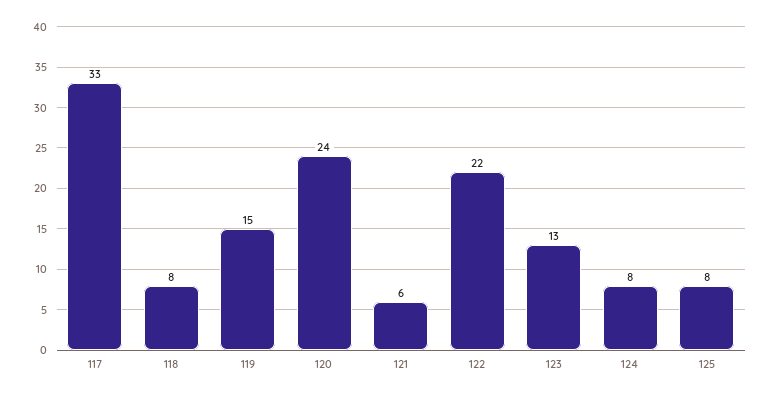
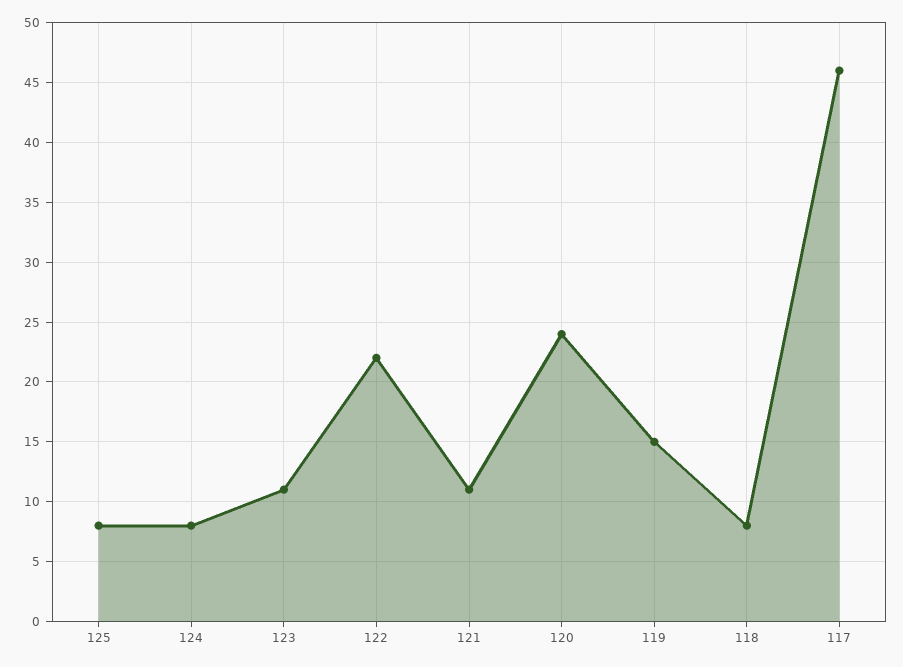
117: 33 -> 46
121: 6 -> 11
123: 13 -> 11

